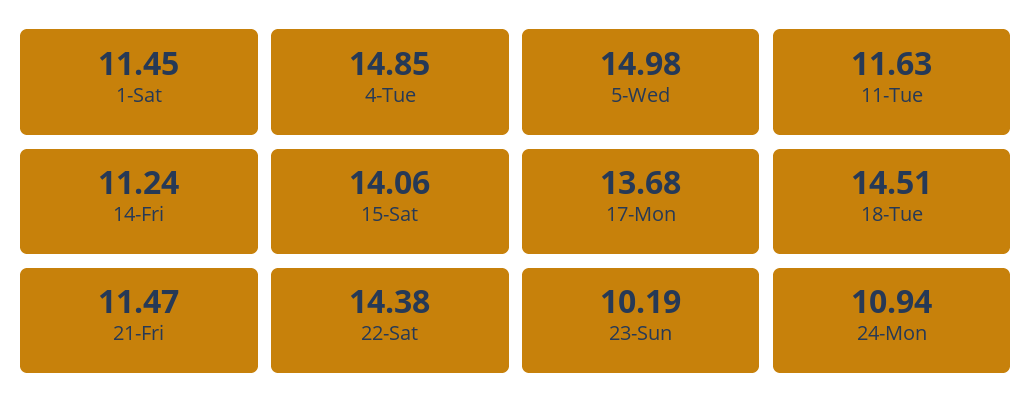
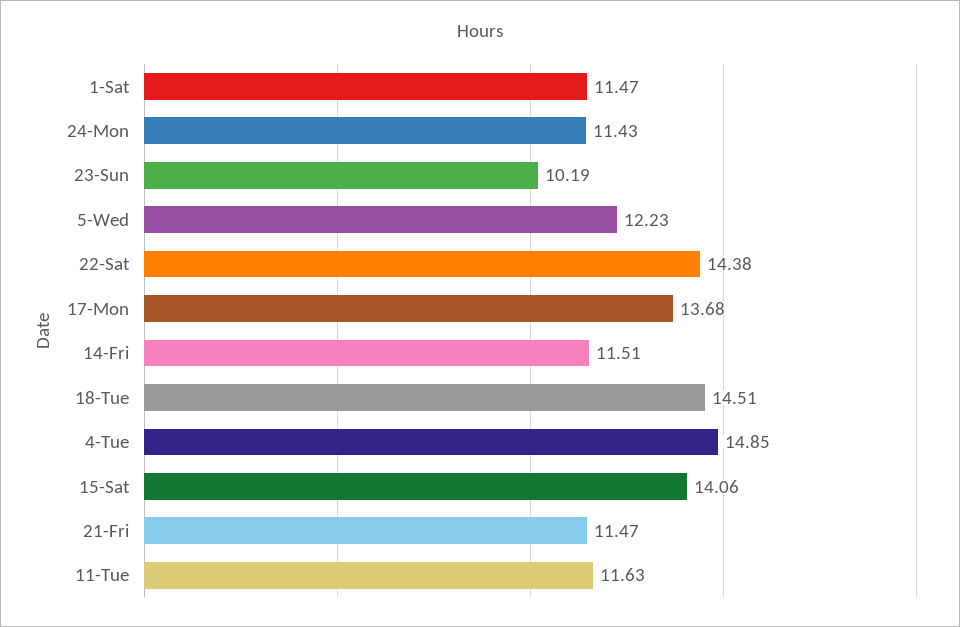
1-Sat: 11.45 -> 11.47
5-Wed: 14.98 -> 12.23
14-Fri: 11.24 -> 11.51
24-Mon: 10.94 -> 11.43

